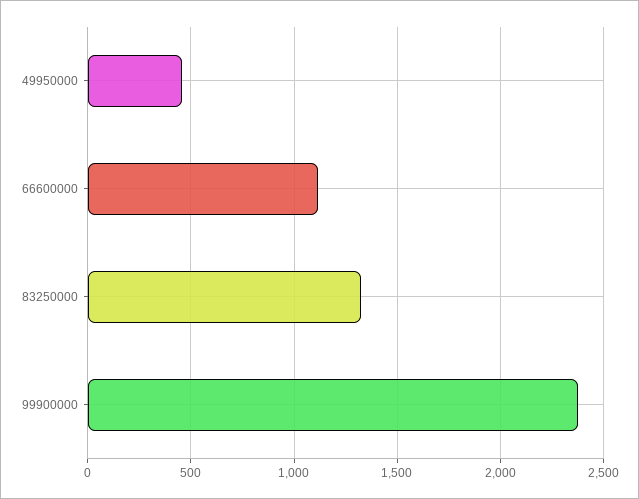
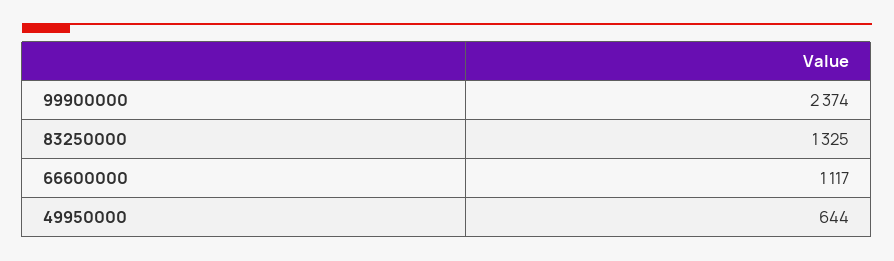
49950000: 450 -> 644

